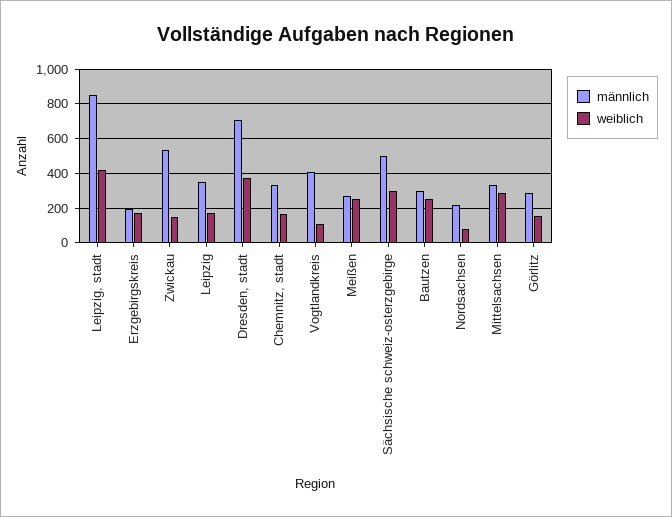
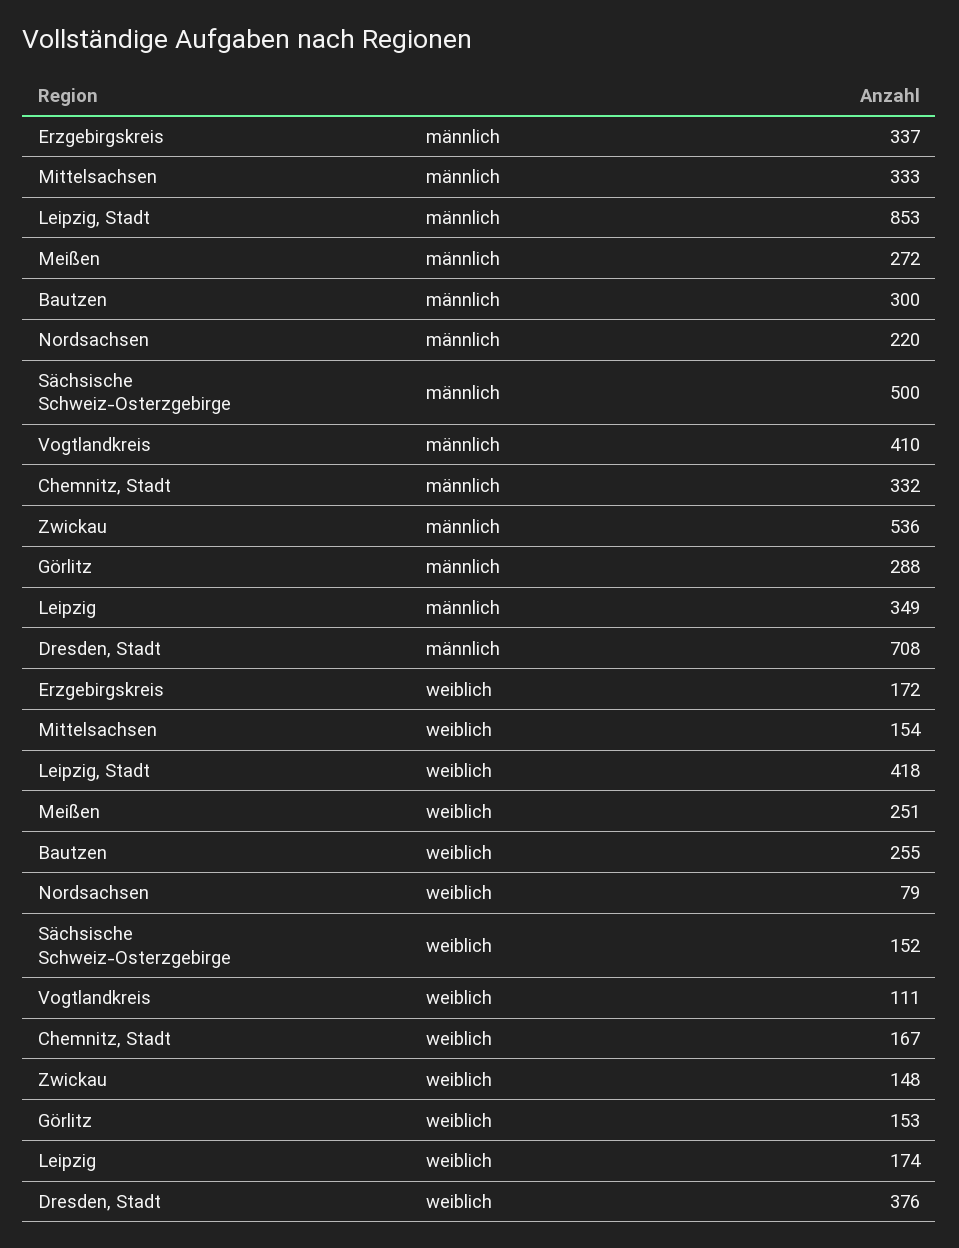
männlich, Erzgebirgskreis: 200 -> 337
weiblich, Sächsische schweiz-osterzgebirge: 300 -> 152
weiblich, Mittelsachsen: 300 -> 154

